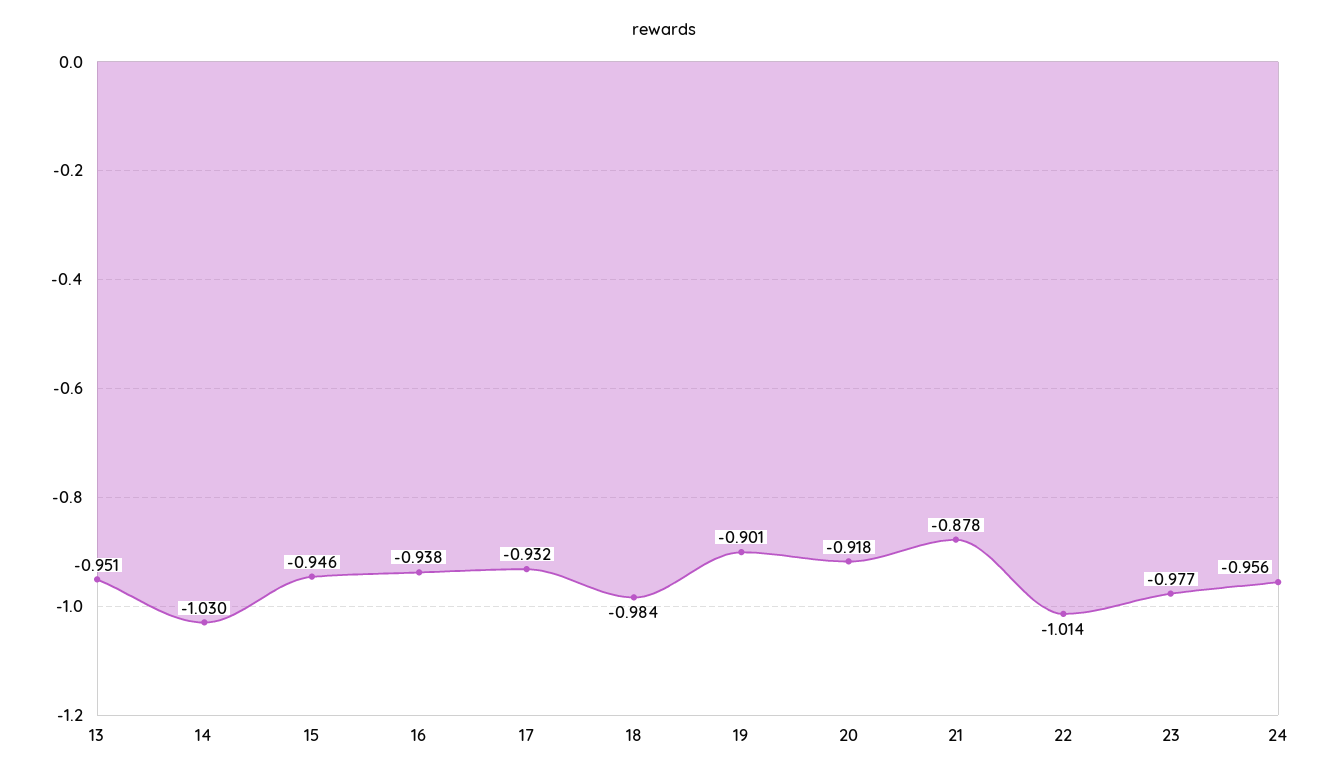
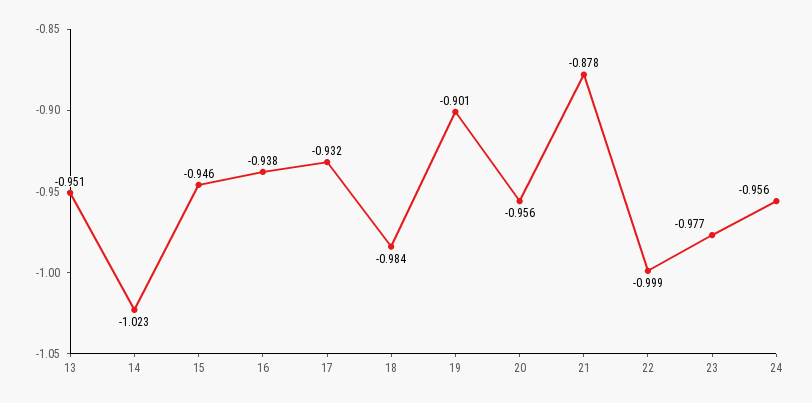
14: -1.03 -> -1.023
20: -0.918 -> -0.956
22: -1.014 -> -0.999

